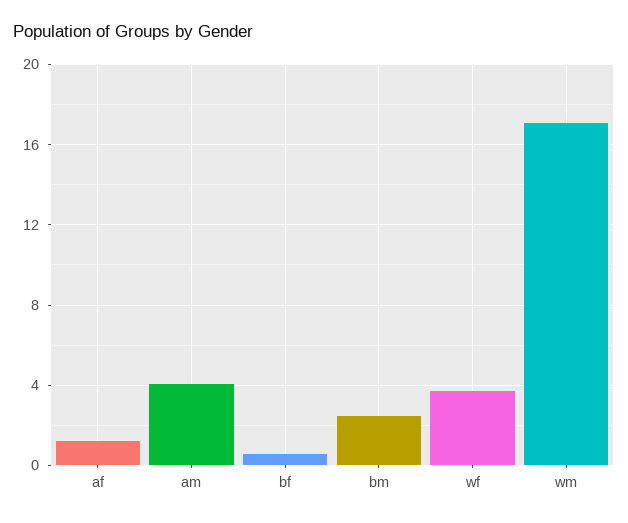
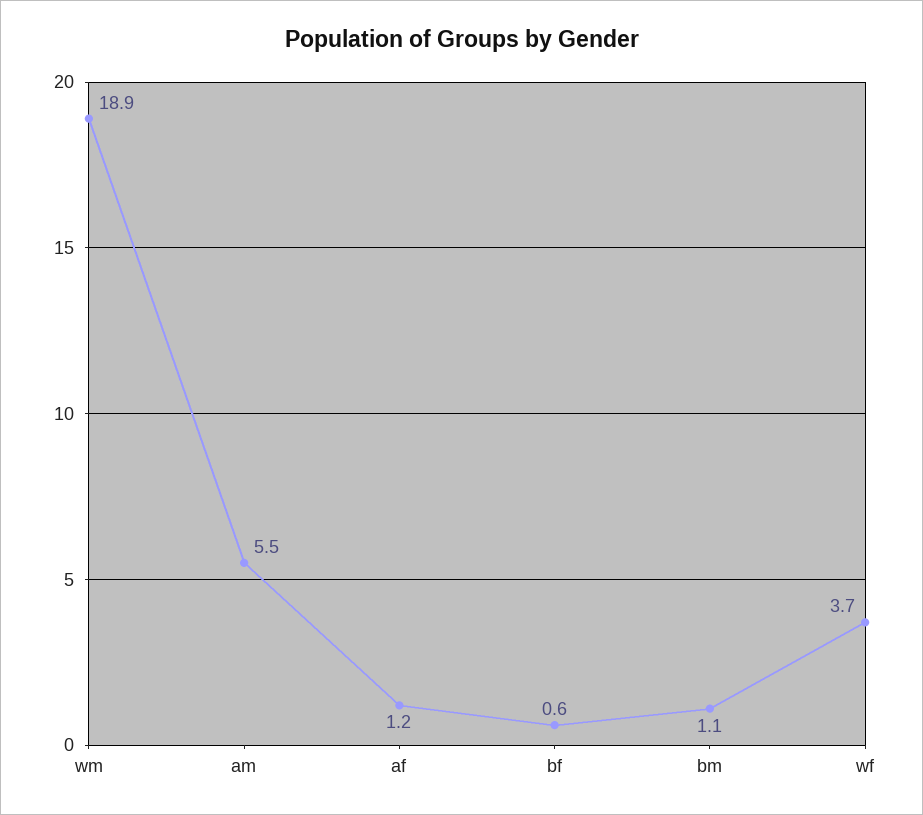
am: 4 -> 5.5
bm: 2.5 -> 1.1
wm: 17 -> 18.9

